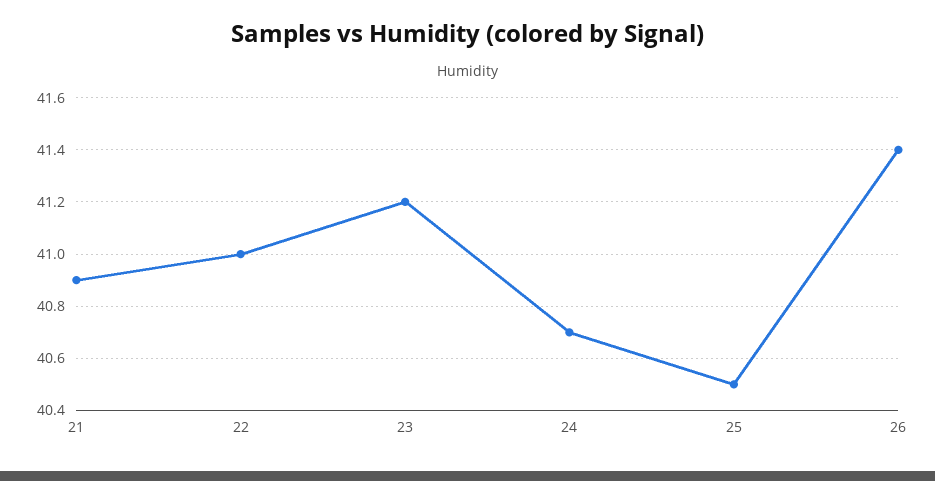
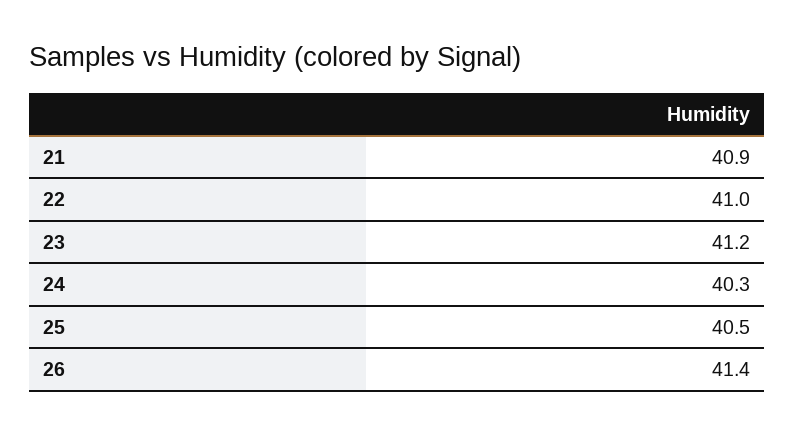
24: 40.7 -> 40.3

